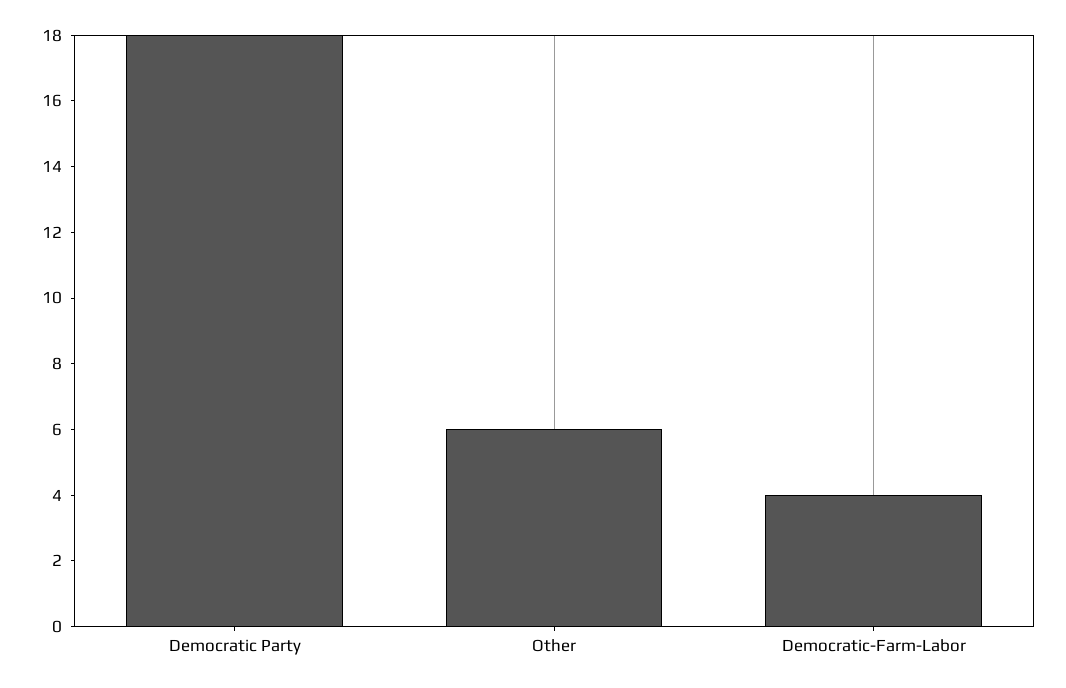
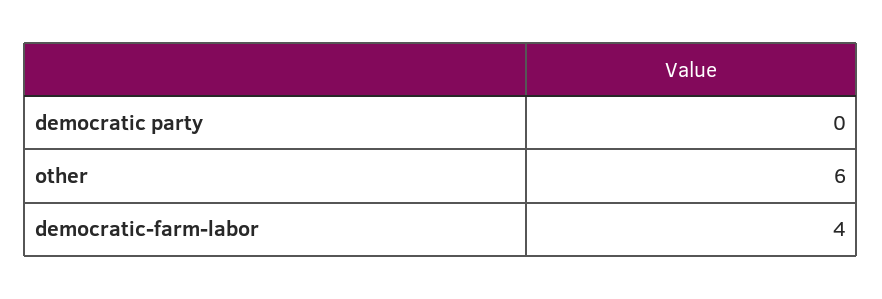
Democratic Party: 18 -> 0

